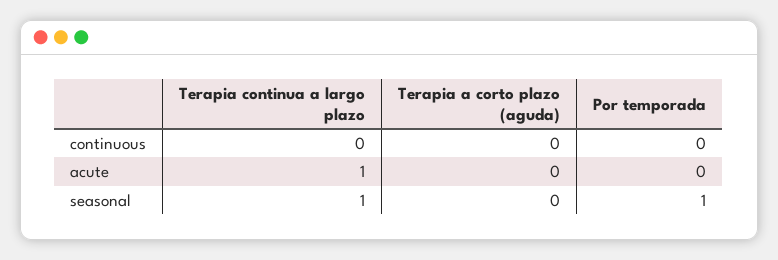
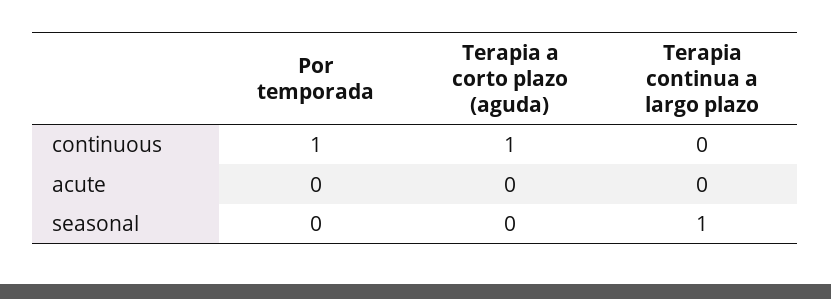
Terapia a corto plazo (aguda), continuous: 0 -> 1
Por temporada, continuous: 0 -> 1
Terapia continua a largo plazo, acute: 1 -> 0
Por temporada, seasonal: 1 -> 0

